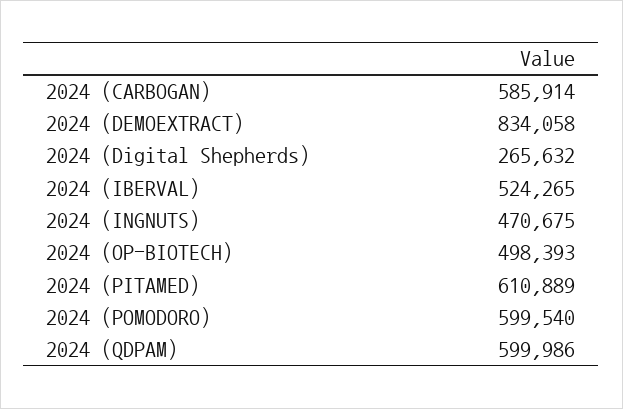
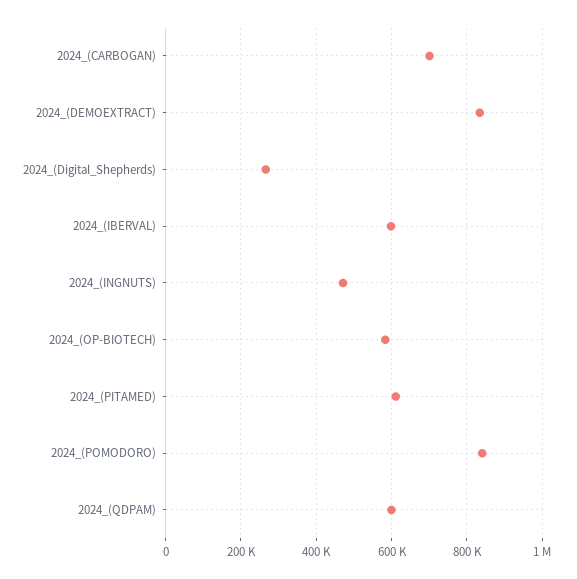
2024 (CARBOGAN): 585914 -> 700000
2024 (IBERVAL): 524265 -> 600000
2024 (OP-BIOTECH): 498393 -> 580000
2024 (POMODORO): 599540 -> 840000

